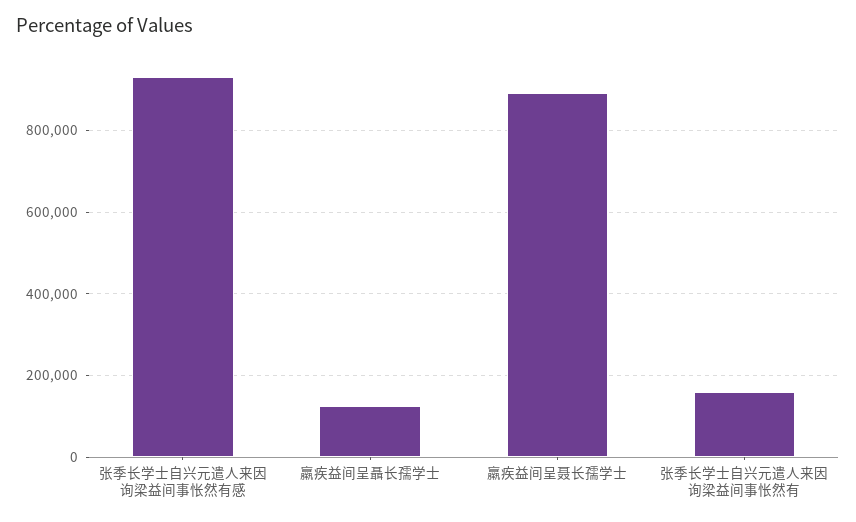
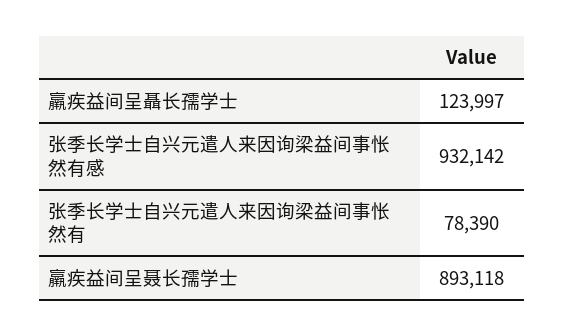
张季长学士自兴元遣人来因询梁益间事怅然有: 160000 -> 78390

